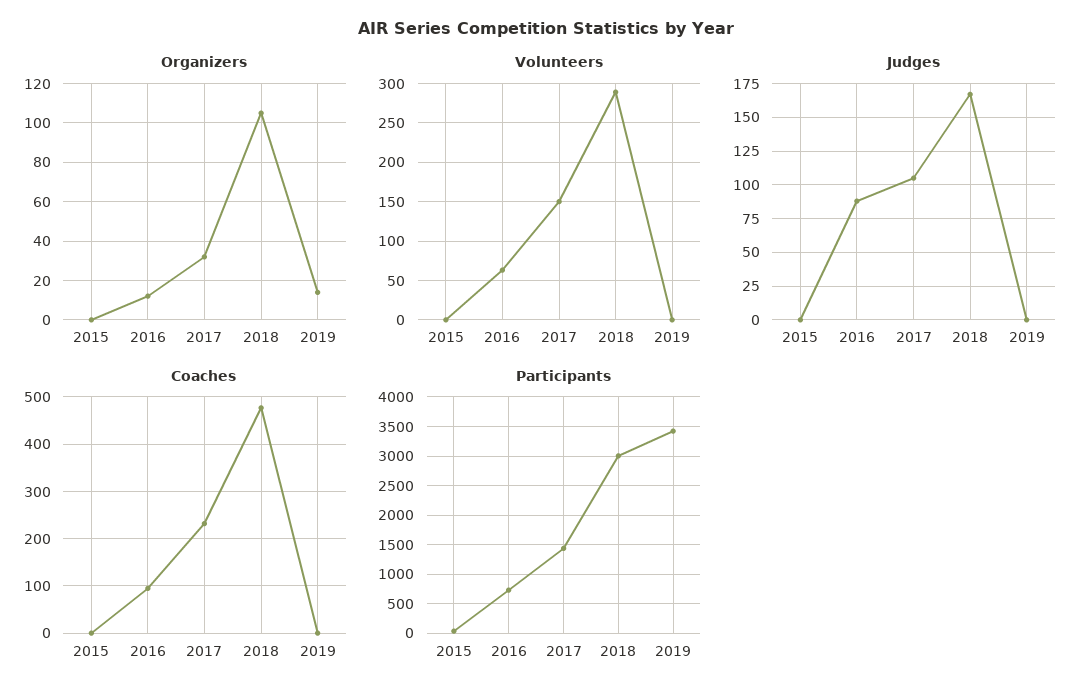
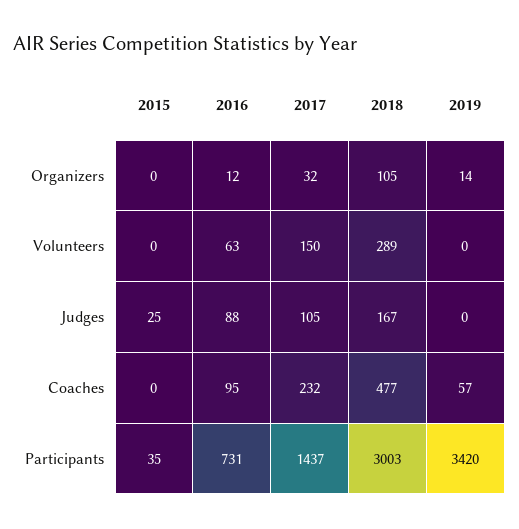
Judges, 2015: 0 -> 25
Coaches, 2019: 0 -> 57

